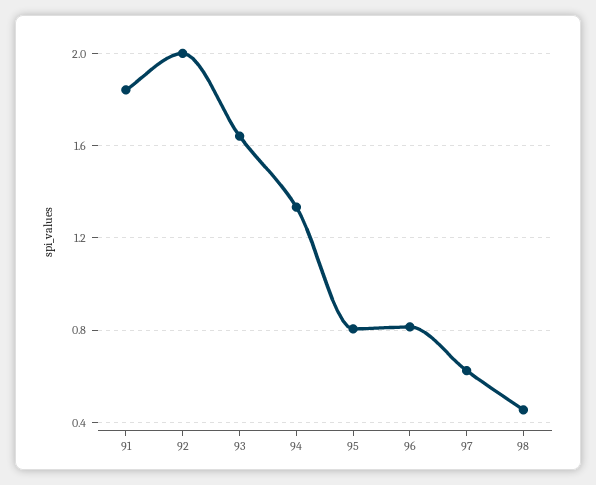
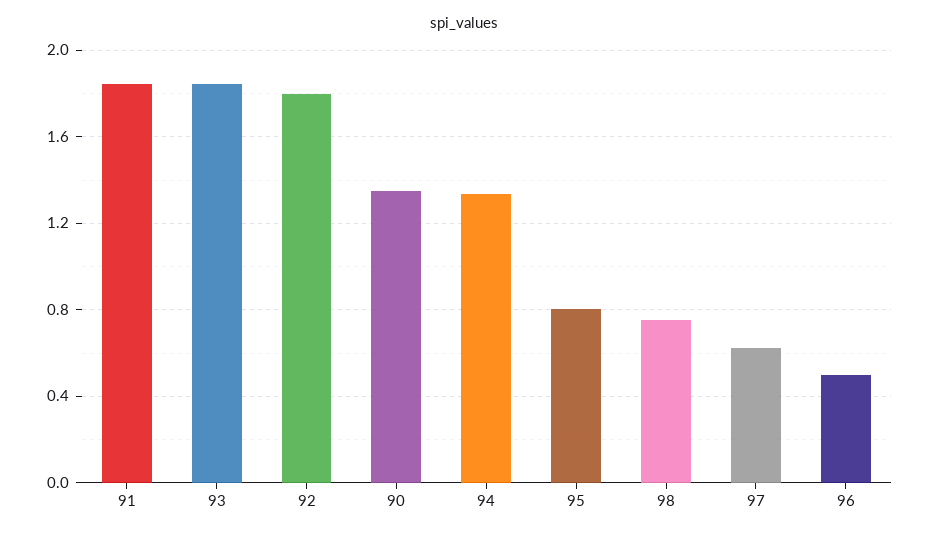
92: 2 -> 1.8
93: 1.65 -> 1.85
96: 0.8 -> 0.5
98: 0.45 -> 0.75
90: none -> 1.35

